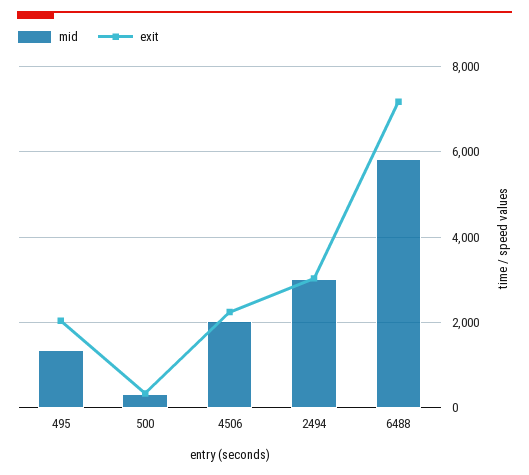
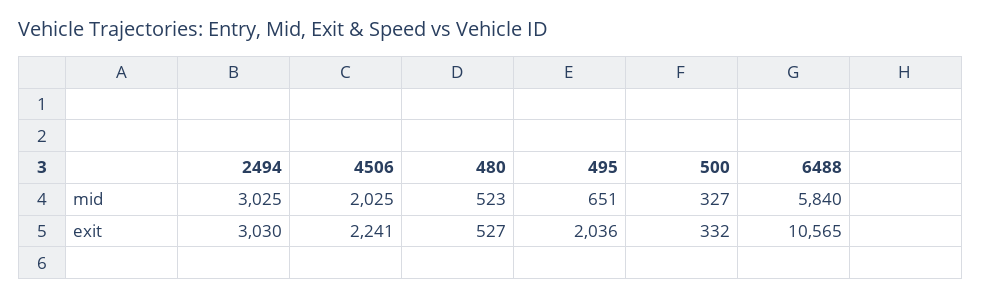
mid, 495: 1400 -> 651
exit, 6488: 7200 -> 10565
mid, 480: none -> 523
exit, 480: none -> 527

